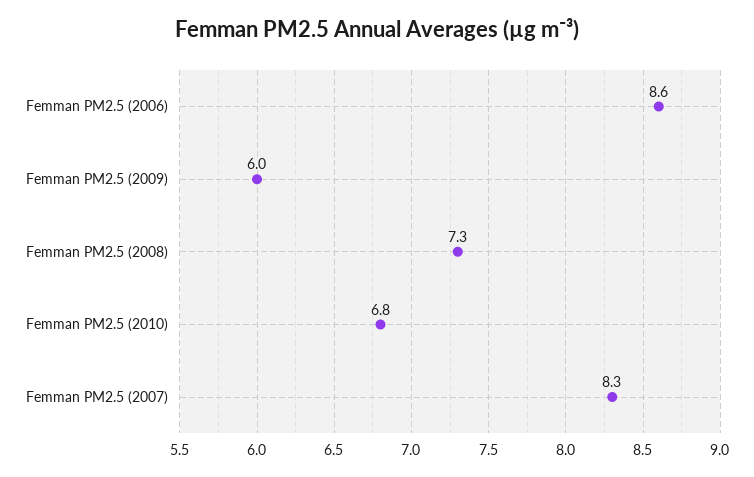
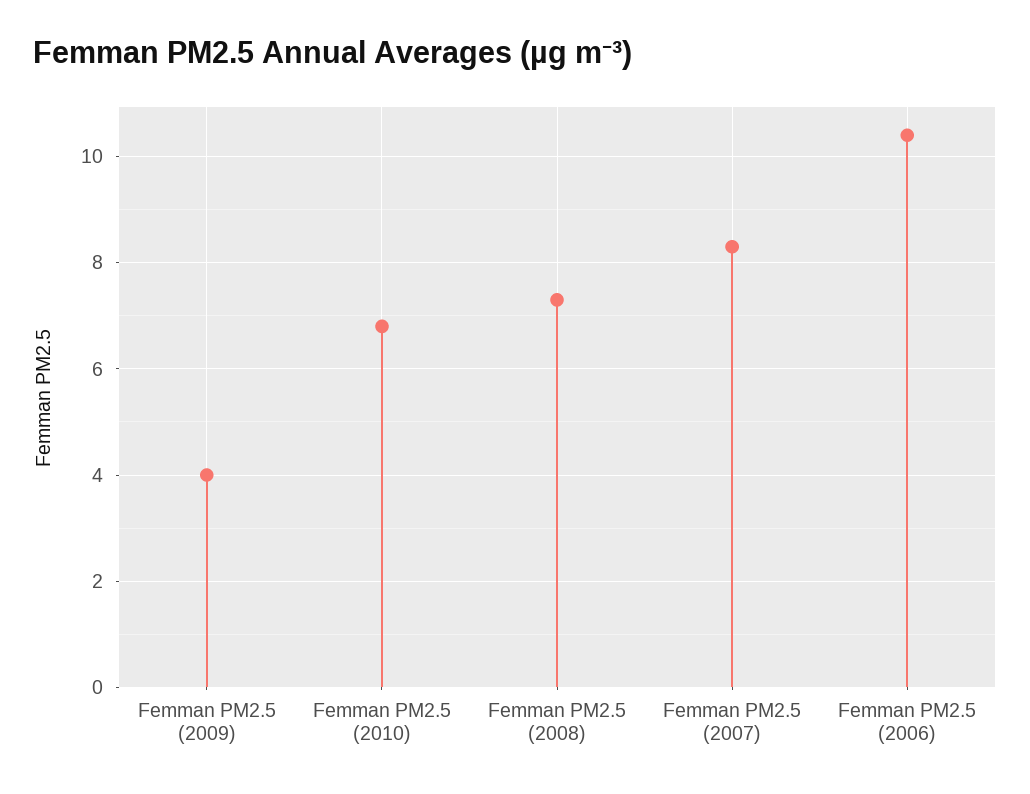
Femman PM2.5 (2006): 8.6 -> 10.5
Femman PM2.5 (2009): 6 -> 4

